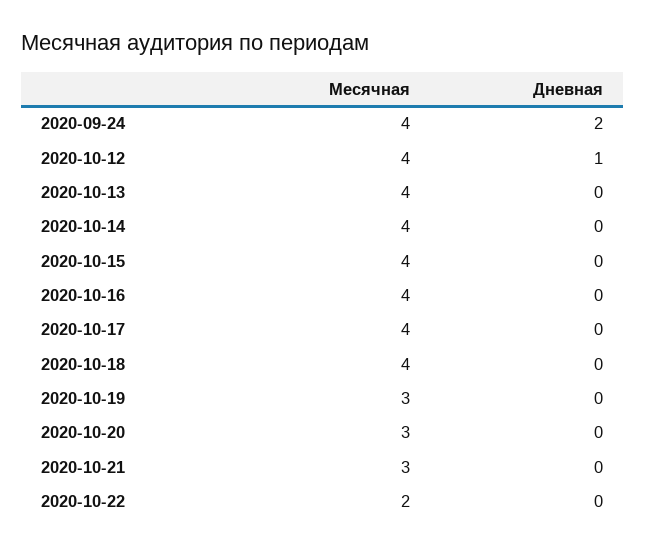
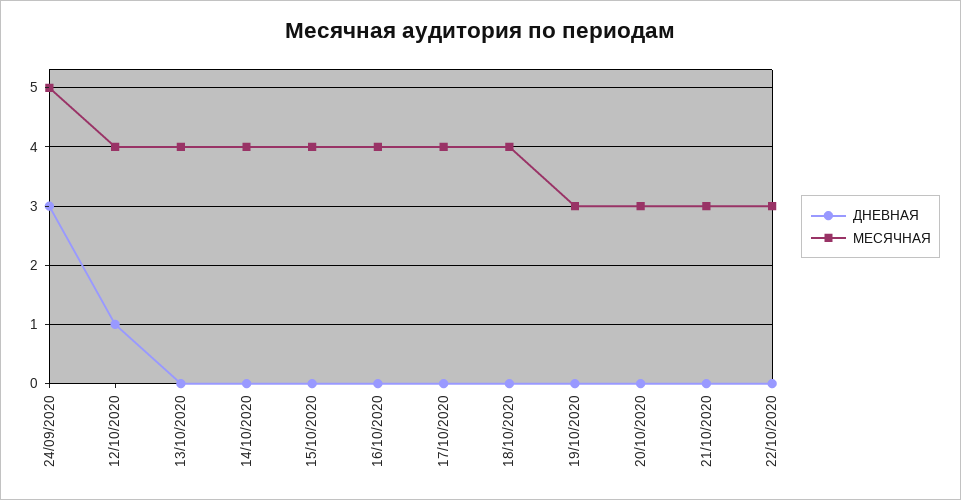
Месячная, 2020-09-24: 4 -> 5
Дневная, 2020-09-24: 2 -> 3
Месячная, 2020-10-22: 2 -> 3

